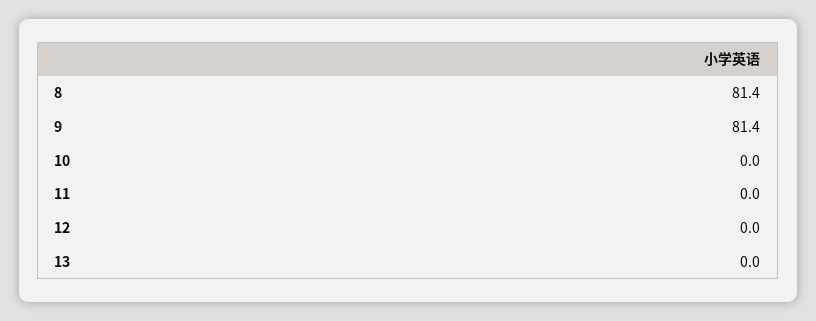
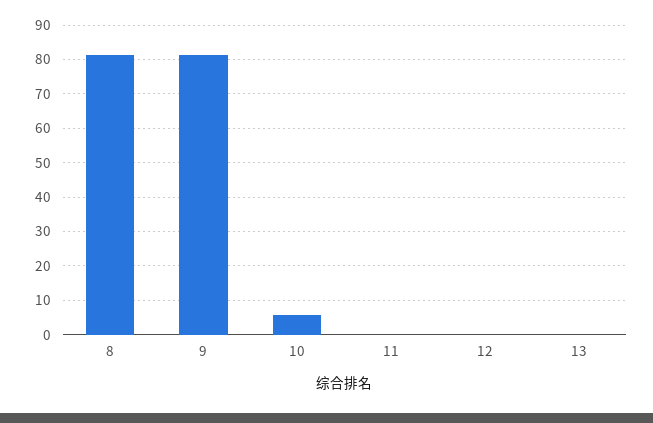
10: 0 -> 6

